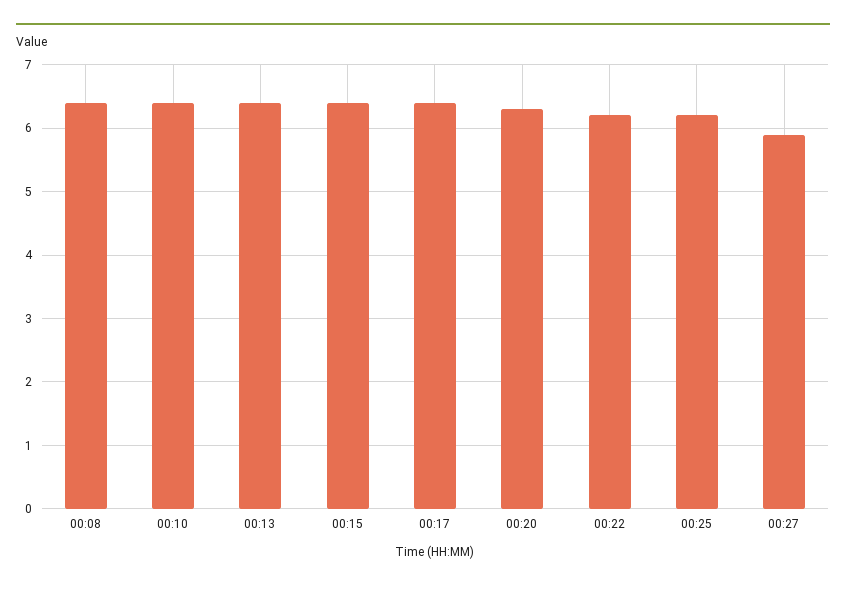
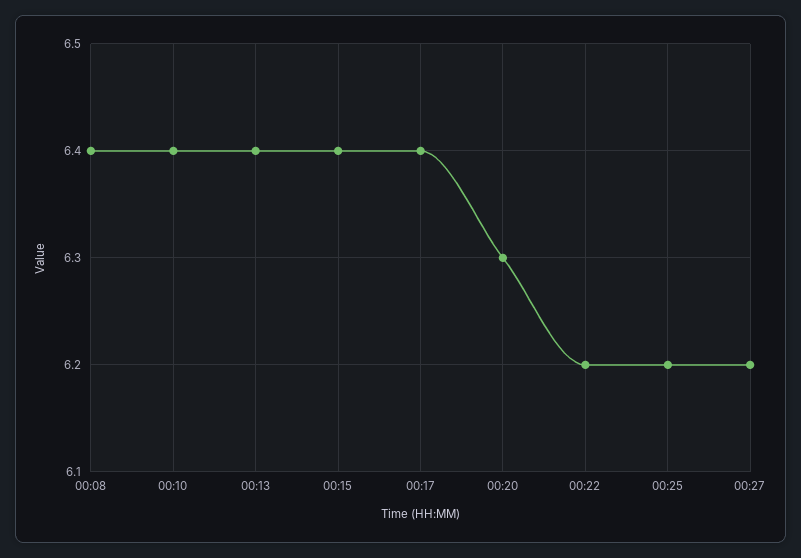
00:27: 5.9 -> 6.2

